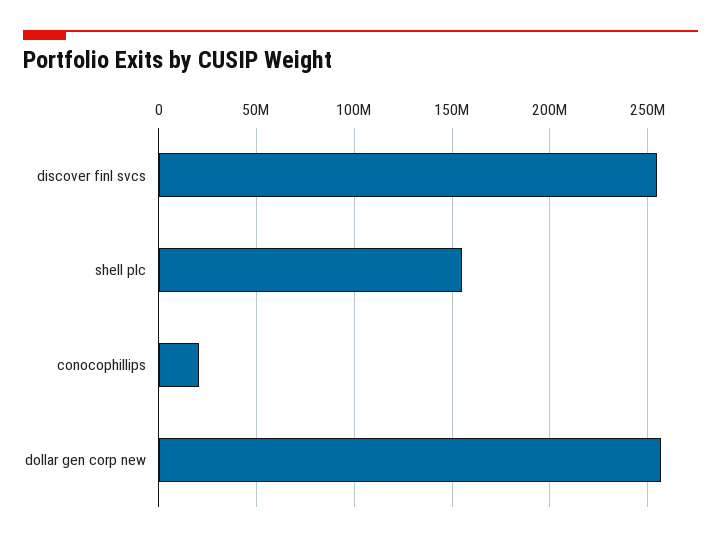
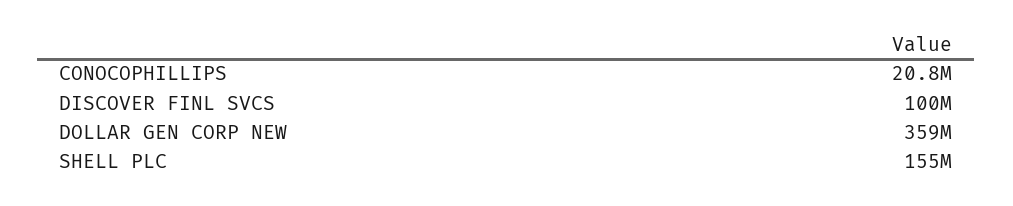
discover finl svcs: 255000000 -> 100000000
dollar gen corp new: 255000000 -> 359000000

